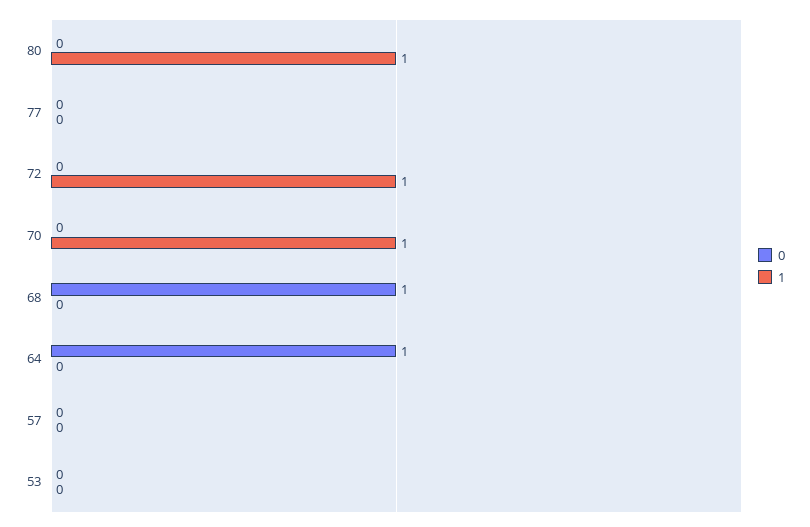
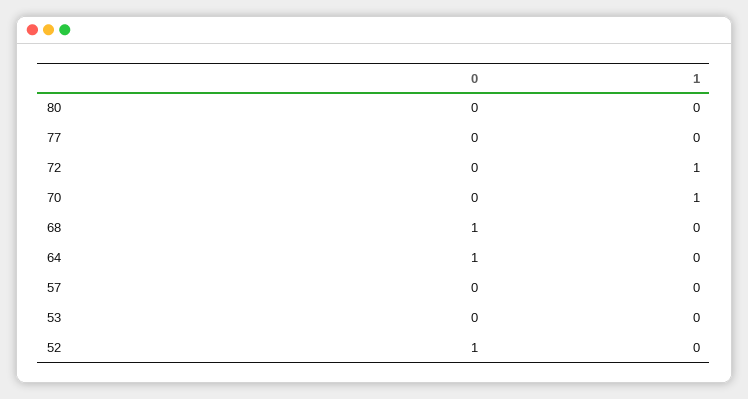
1, 80: 1 -> 0
0, 52: none -> 1
1, 52: none -> 0

